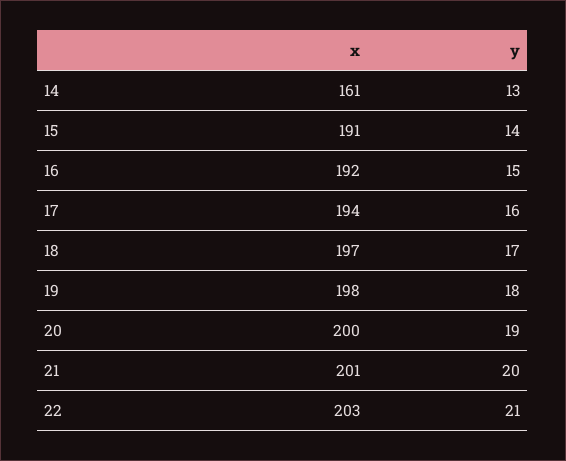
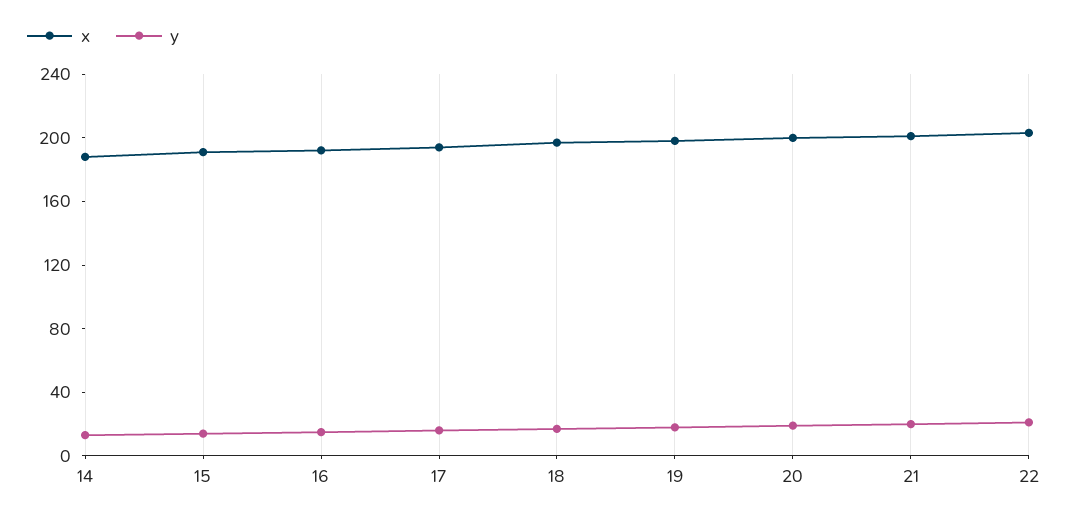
x, 14: 161 -> 190

